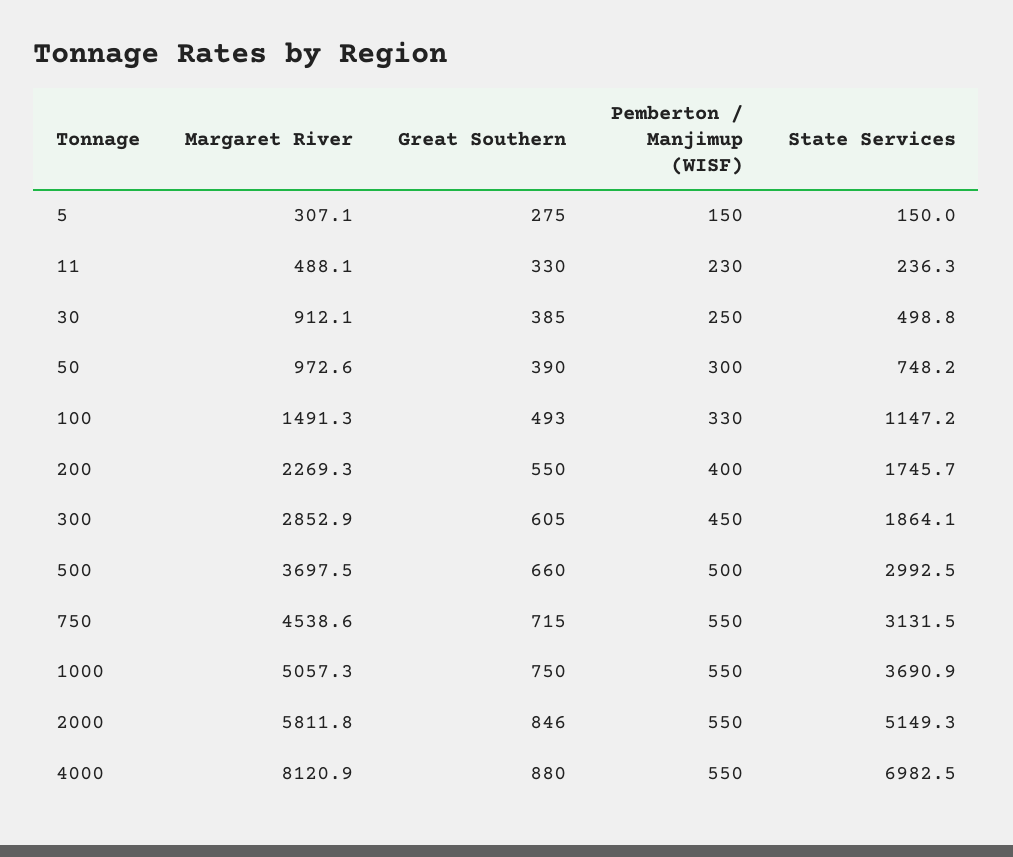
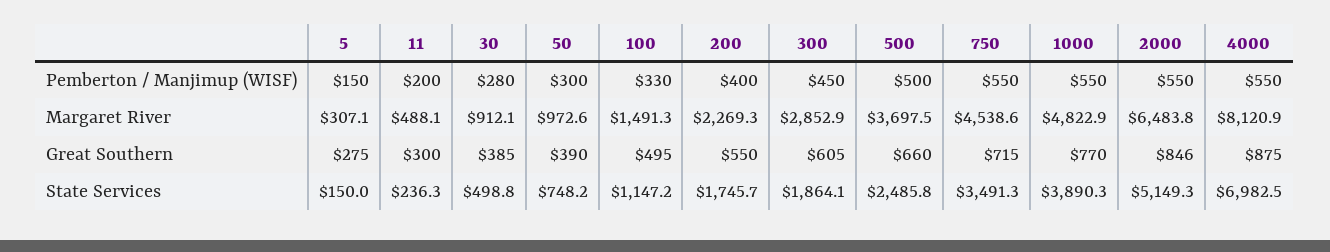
Great Southern, 11: 330 -> 300
Pemberton / Manjimup (WISF), 11: 230 -> 200
Pemberton / Manjimup (WISF), 30: 250 -> 280
Great Southern, 100: 493 -> 495
State Services, 500: 2992.5 -> 2485.8
State Services, 750: 3131.5 -> 3491.3
Margaret River, 1000: 5057.3 -> 4822.9
Great Southern, 1000: 750 -> 770
State Services, 1000: 3690.9 -> 3890.3
Margaret River, 2000: 5811.8 -> 6483.8
Great Southern, 4000: 880 -> 875

